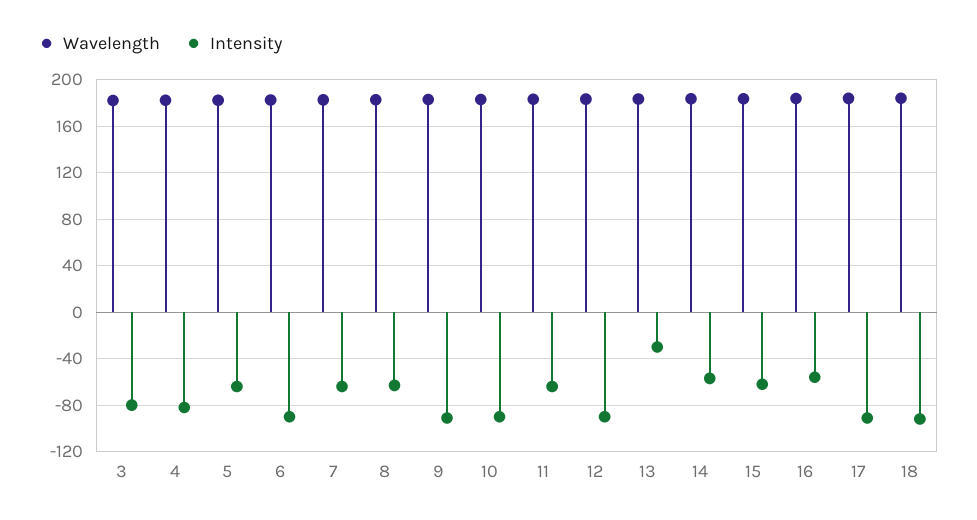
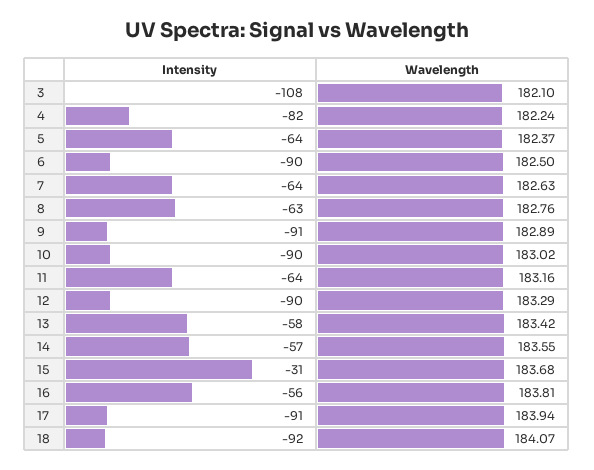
Intensity, 3: -80 -> -108
Intensity, 13: -30 -> -58
Intensity, 15: -60 -> -31

